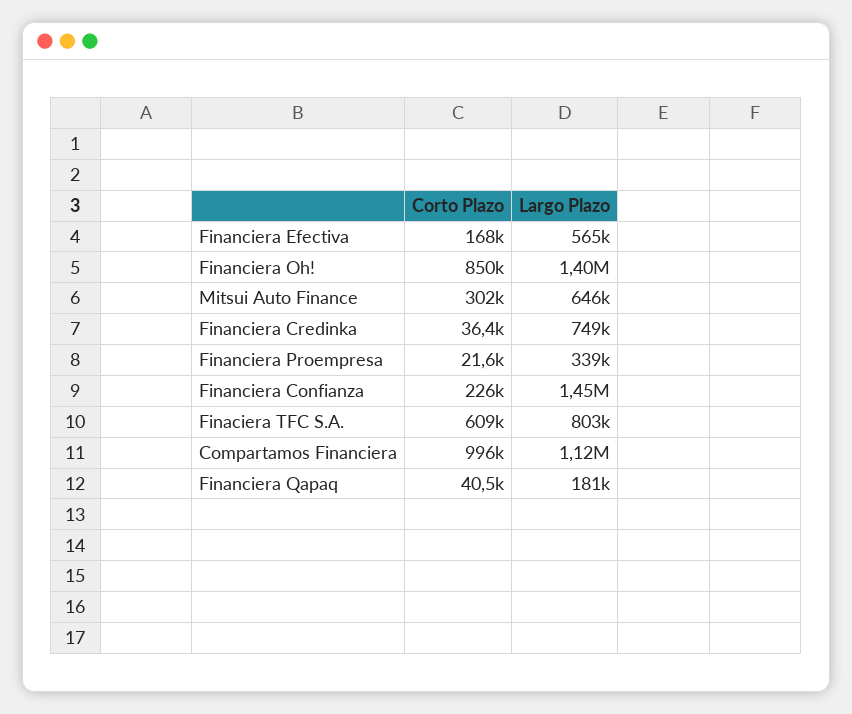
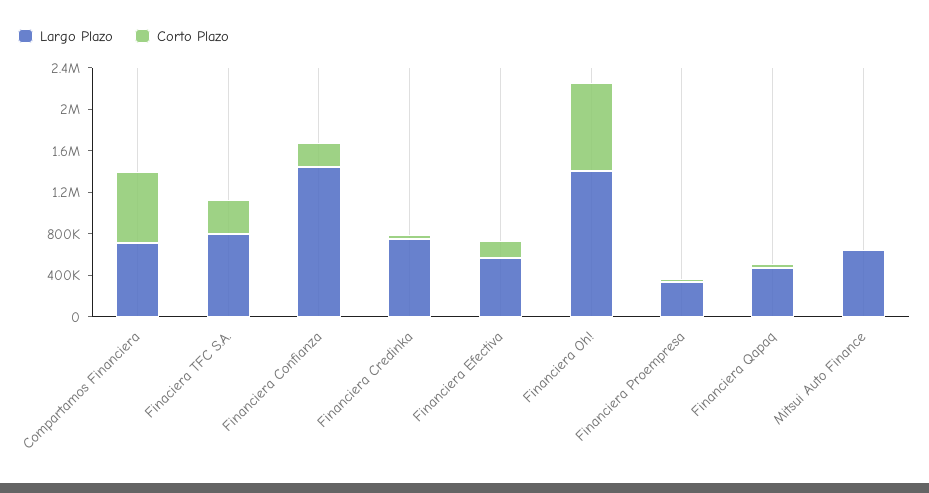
Corto Plazo, Mitsui Auto Finance: 302000 -> 0
Corto Plazo, Finaciera TFC S.A.: 609000 -> 300000
Corto Plazo, Compartamos Financiera: 996000 -> 700000
Largo Plazo, Compartamos Financiera: 1120000 -> 700000
Largo Plazo, Financiera Qapaq: 181000 -> 500000

